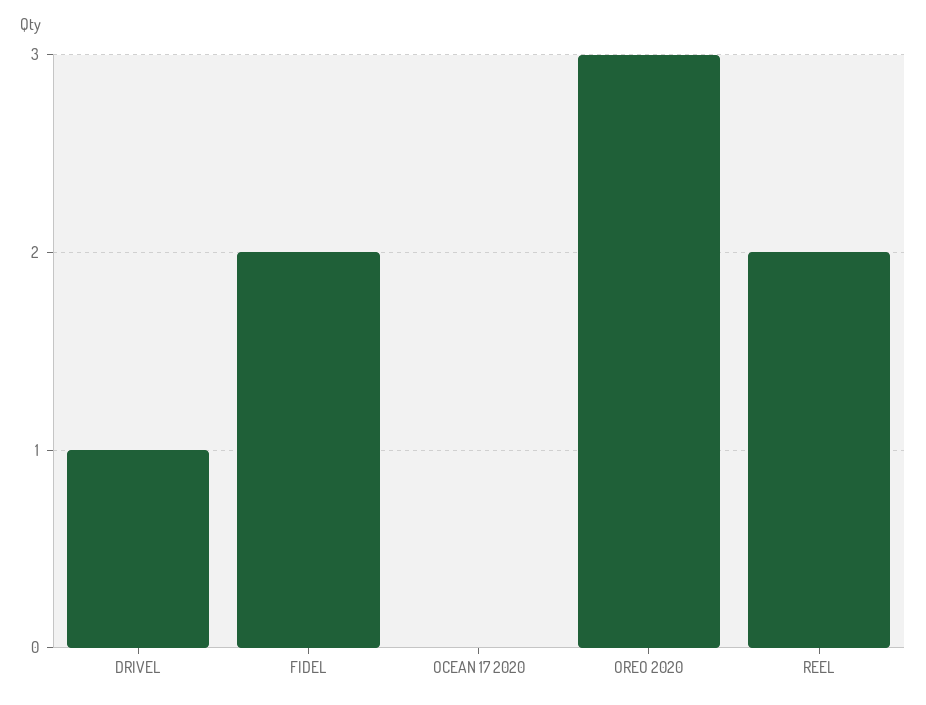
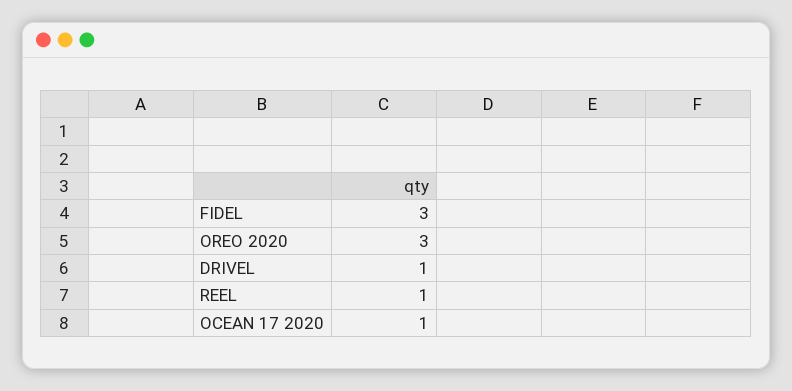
FIDEL: 2 -> 3
OCEAN 17 2020: 0 -> 1
REEL: 2 -> 1

